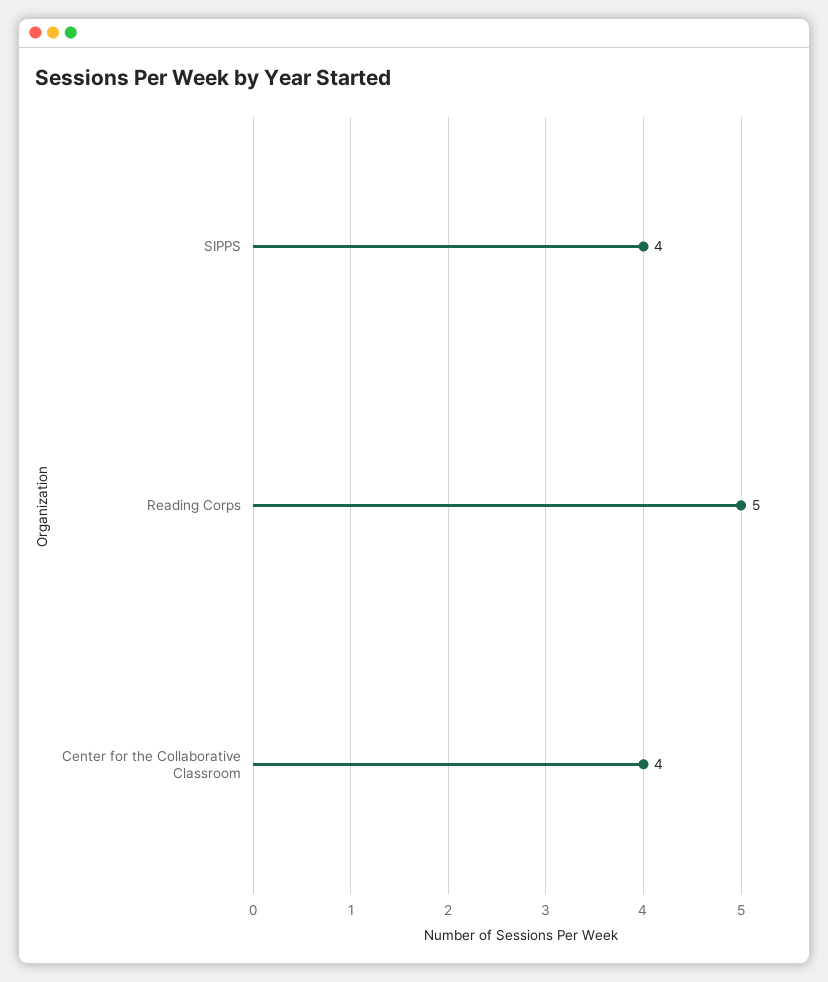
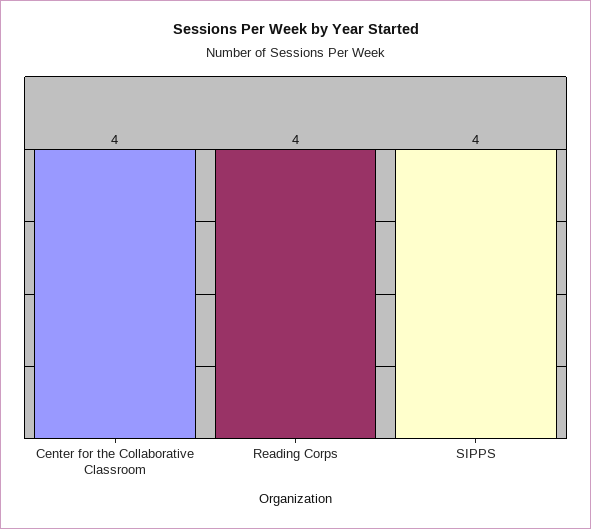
Reading Corps: 5 -> 4

